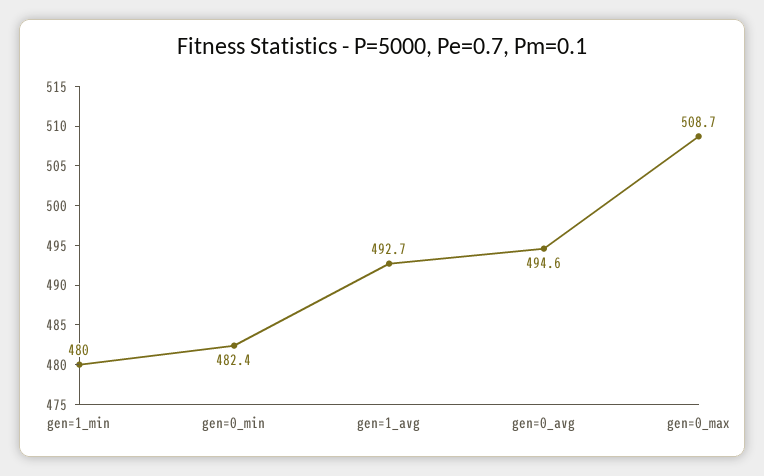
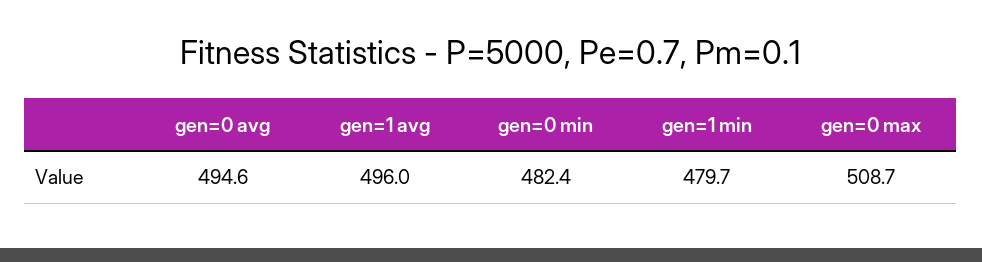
gen=1_min: 480 -> 479.7
gen=1_avg: 492.7 -> 496

